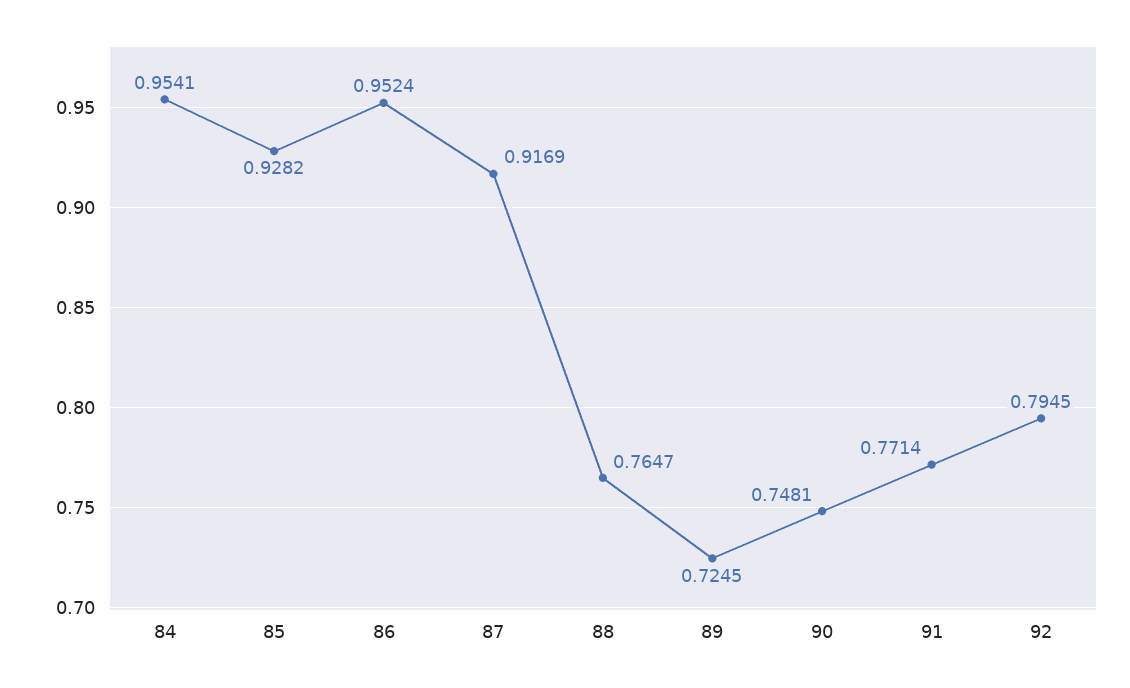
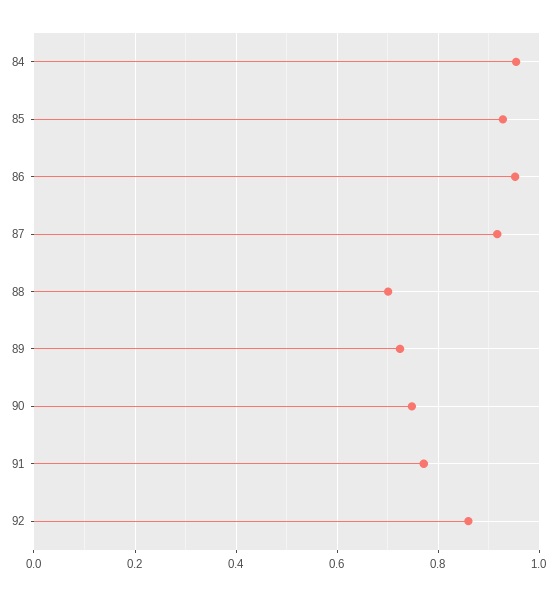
88: 0.7647 -> 0.7
92: 0.7945 -> 0.86

